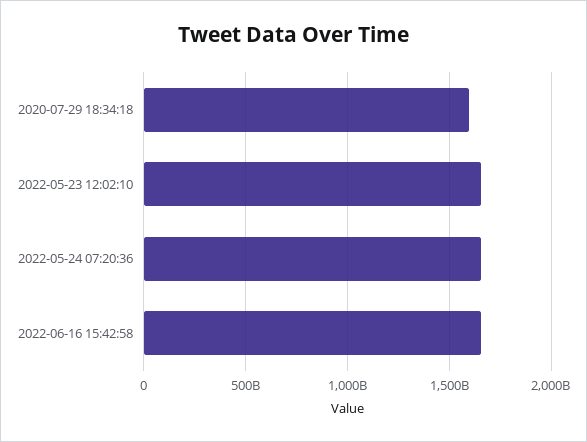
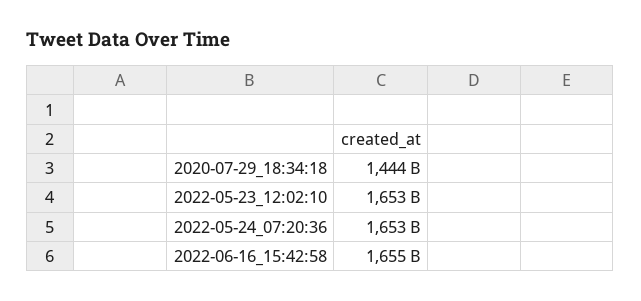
2020-07-29 18:34:18: 1600000000000 -> 1444000000000

